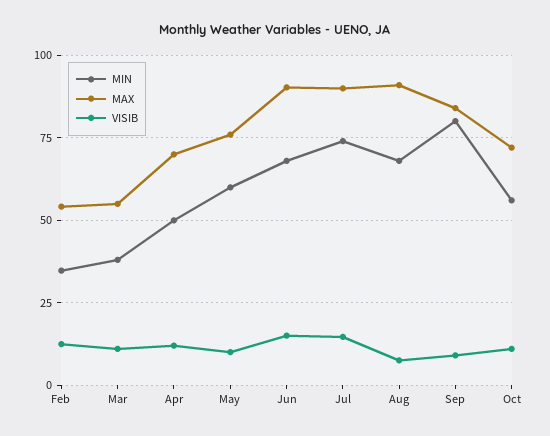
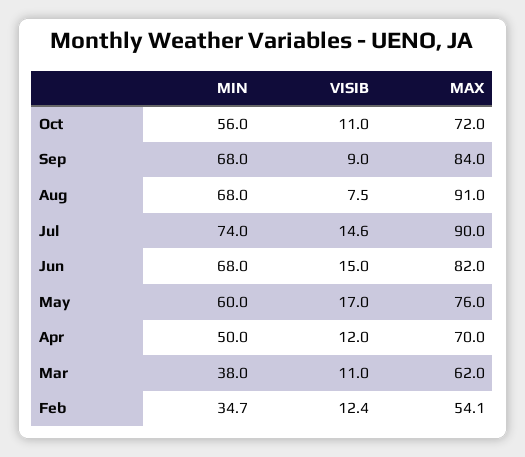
MAX, Mar: 55 -> 62
VISIB, May: 10 -> 17
MAX, Jun: 90 -> 82
MIN, Sep: 80 -> 68

